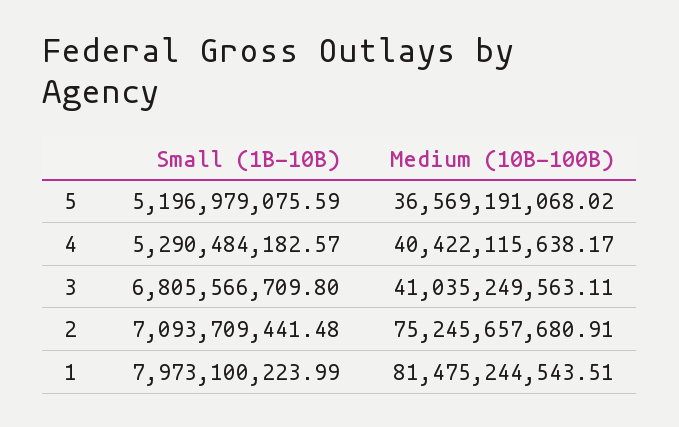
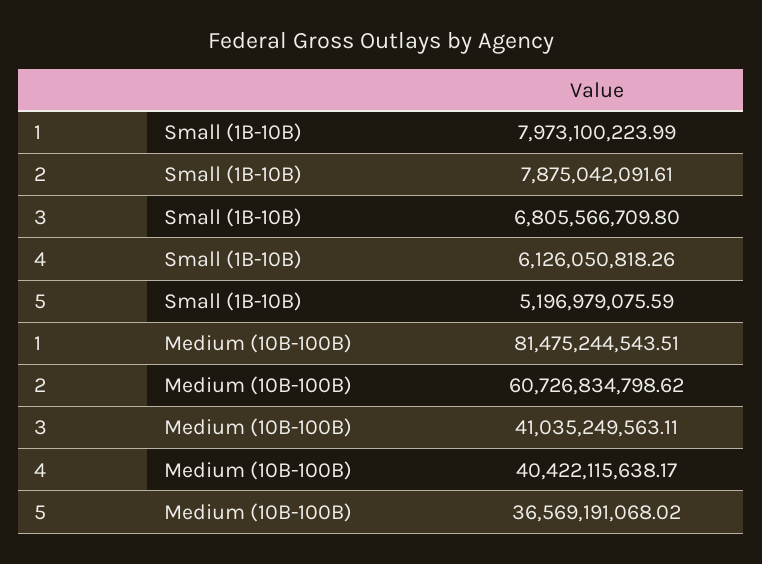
Small (1B-10B), 4: 5290484182.57 -> 6126050818.26
Small (1B-10B), 2: 7093709441.48 -> 7875042091.61
Medium (10B-100B), 2: 75245657680.91 -> 60726834798.62

